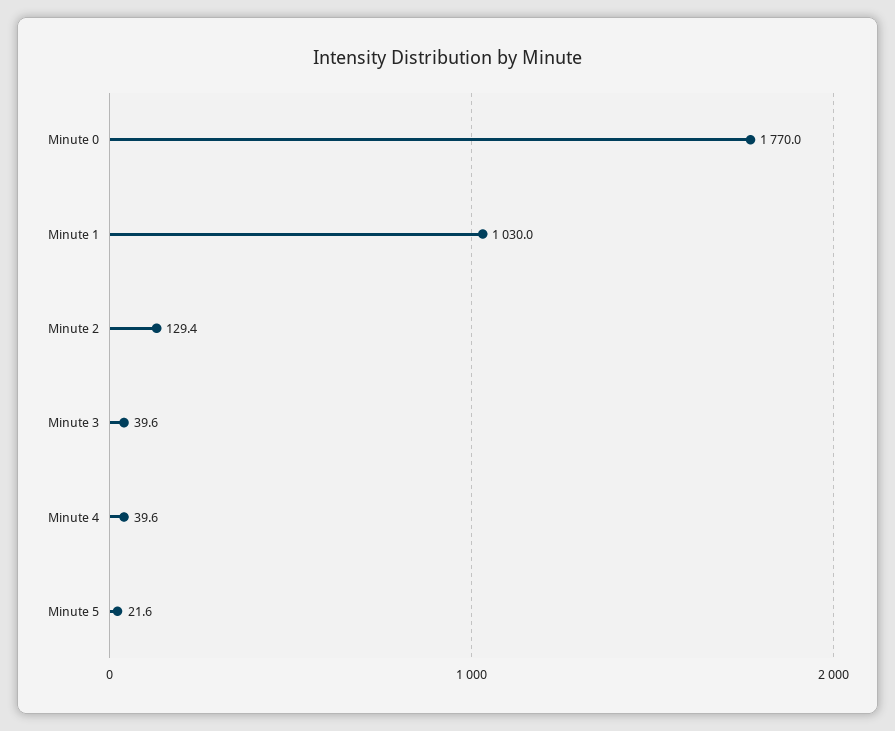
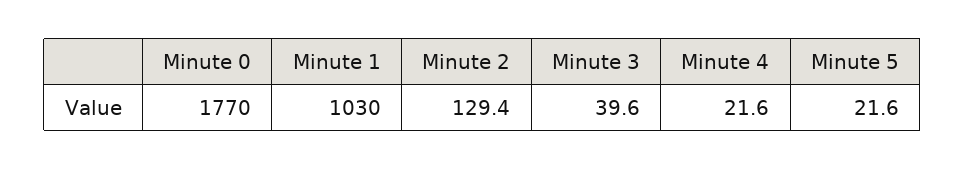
Minute 4: 39.6 -> 21.6

